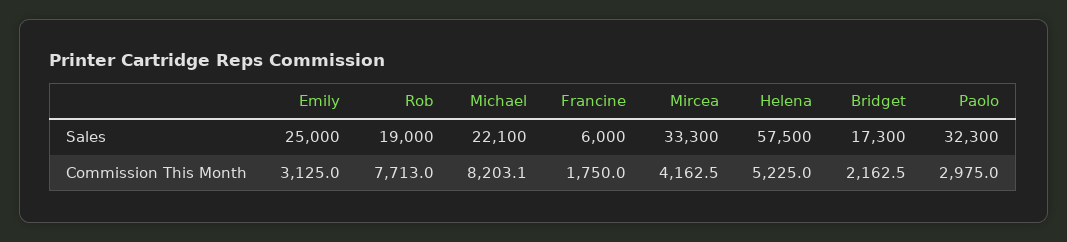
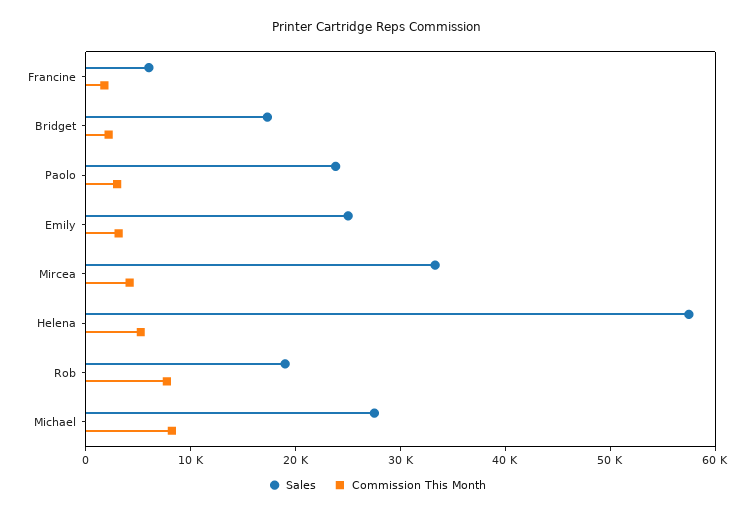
Sales, Michael: 22100 -> 28000
Sales, Paolo: 32300 -> 24000

